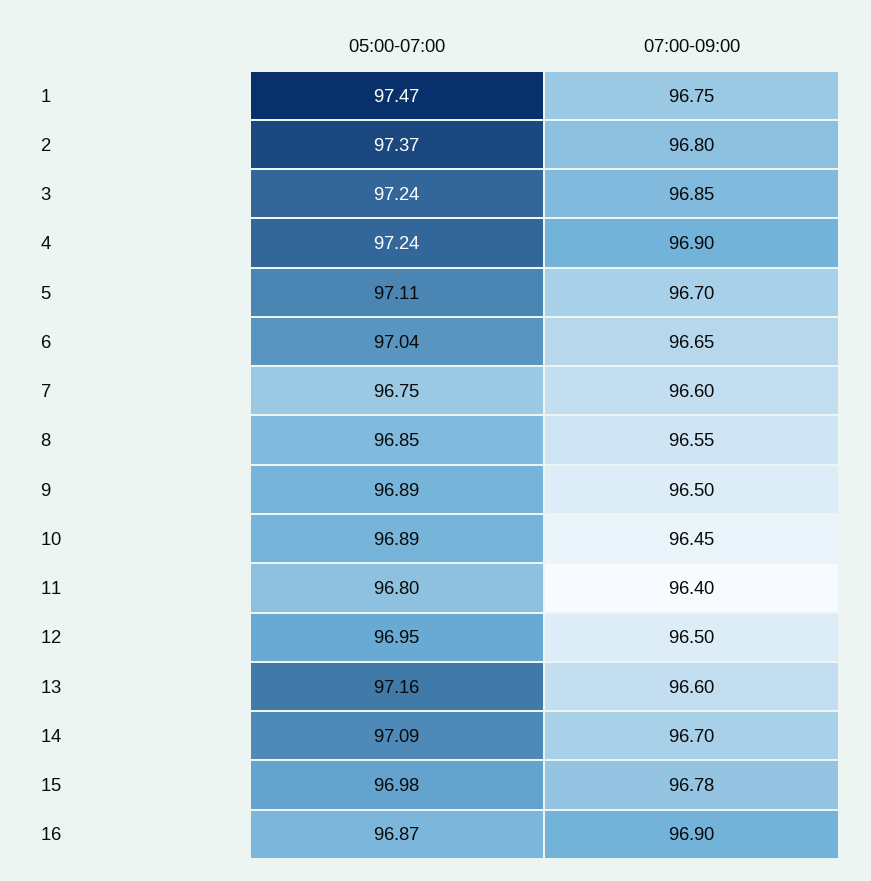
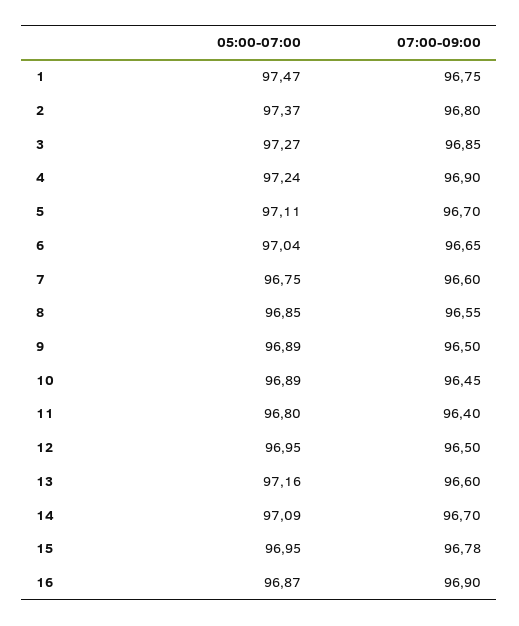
05:00-07:00, 3: 97.24 -> 97.27
05:00-07:00, 15: 96.98 -> 96.95

